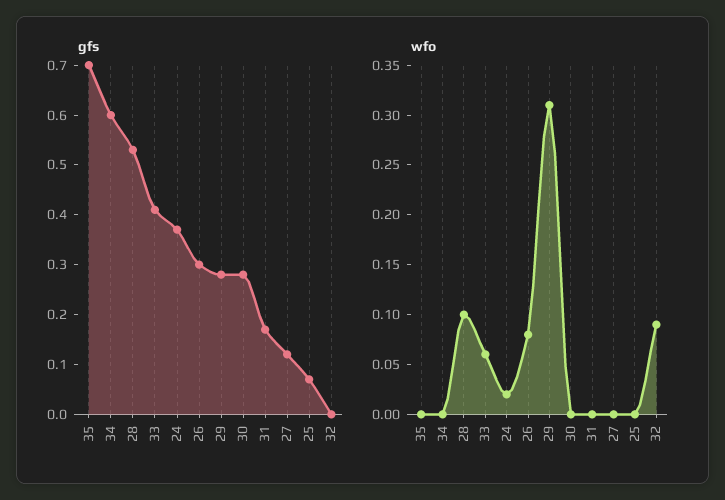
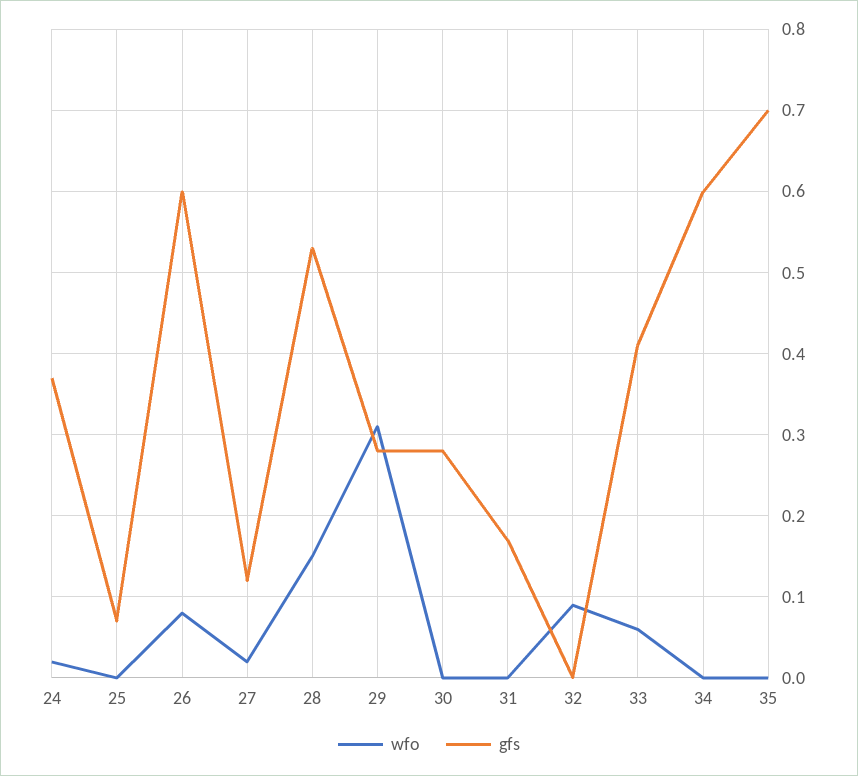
gfs, 26: 0.3 -> 0.6
wfo, 28: 0.1 -> 0.15
wfo, 27: 0 -> 0.02

